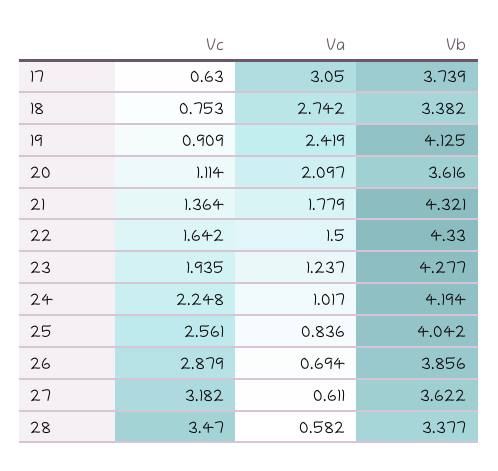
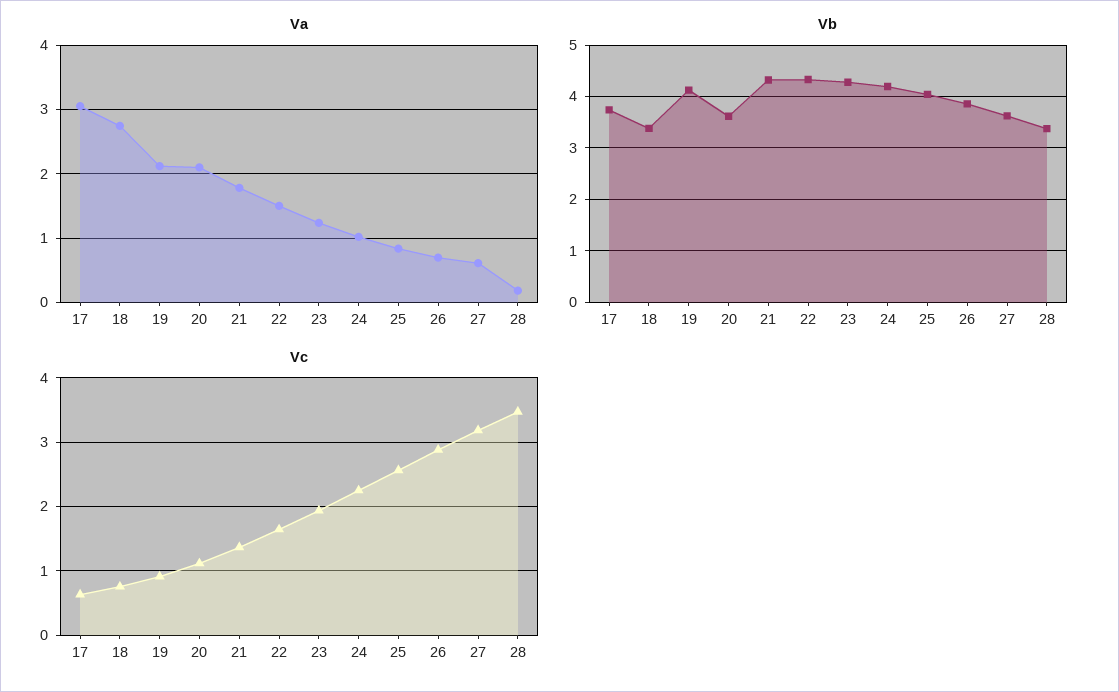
Va, 19: 2.419 -> 2.1
Va, 28: 0.582 -> 0.2

